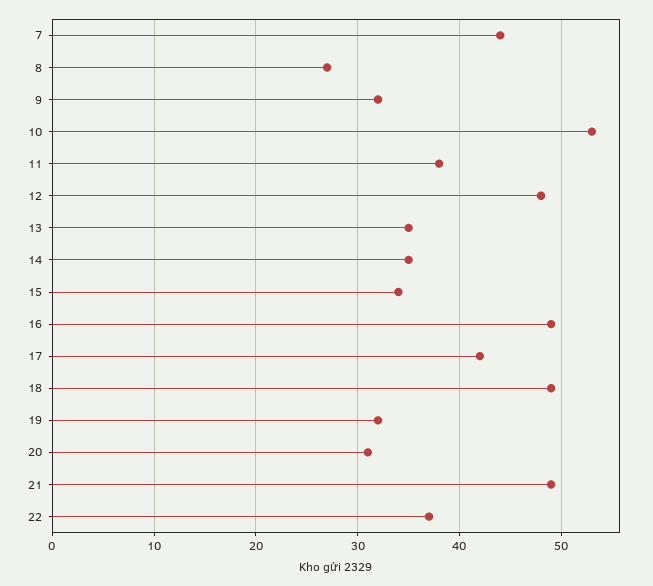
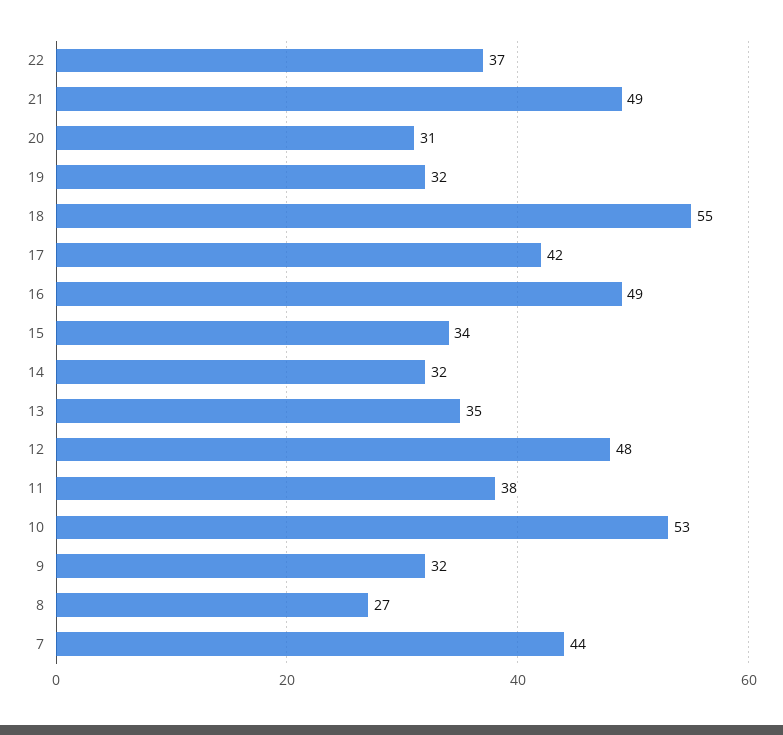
14: 35 -> 32
18: 49 -> 55

